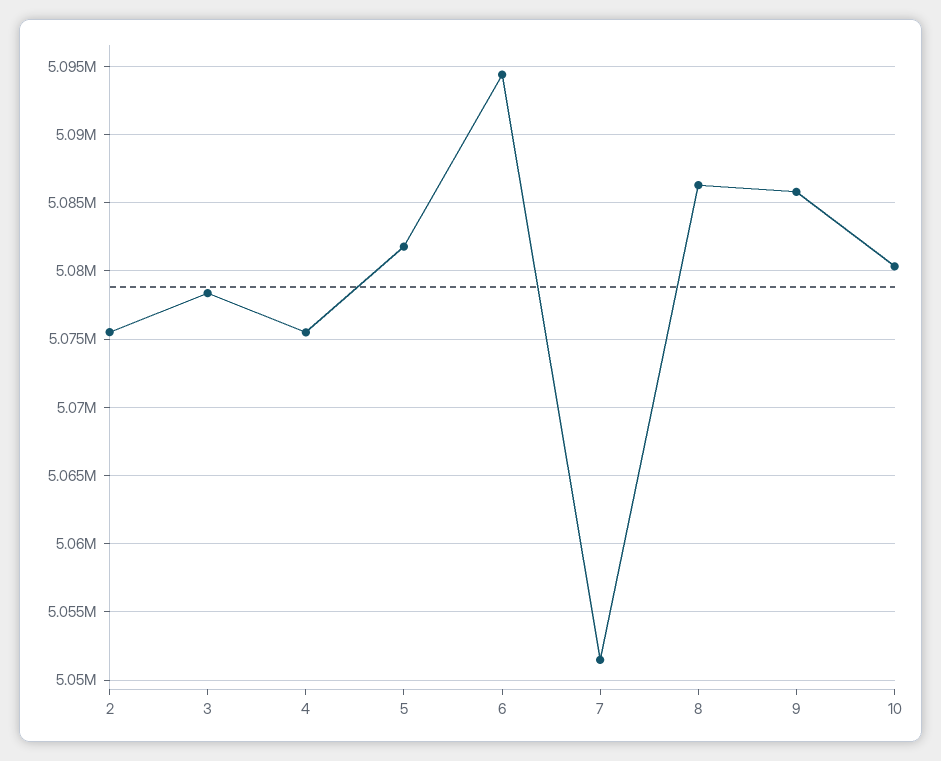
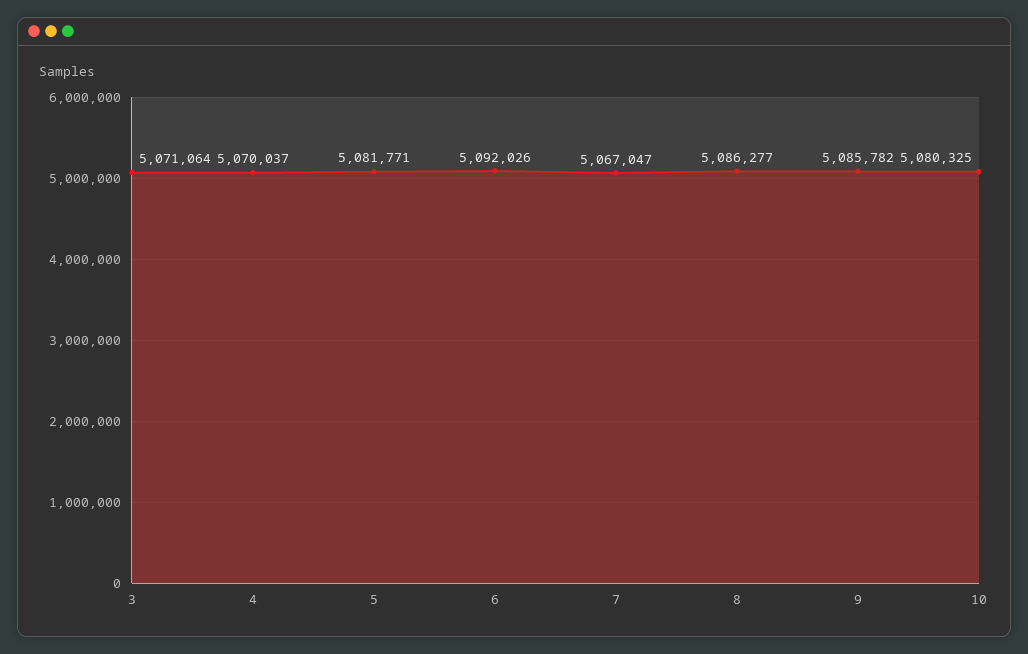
2: 5075500 -> none
3: 5078500 -> 5071064
4: 5075500 -> 5070037
6: 5094500 -> 5092026
7: 5051500 -> 5067047

